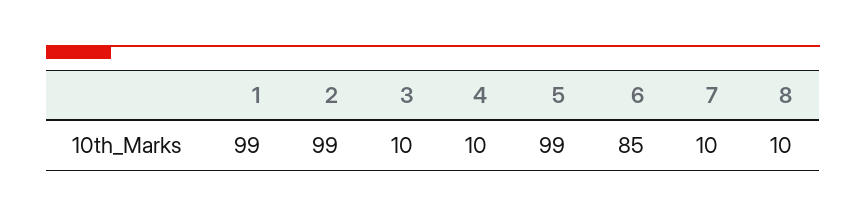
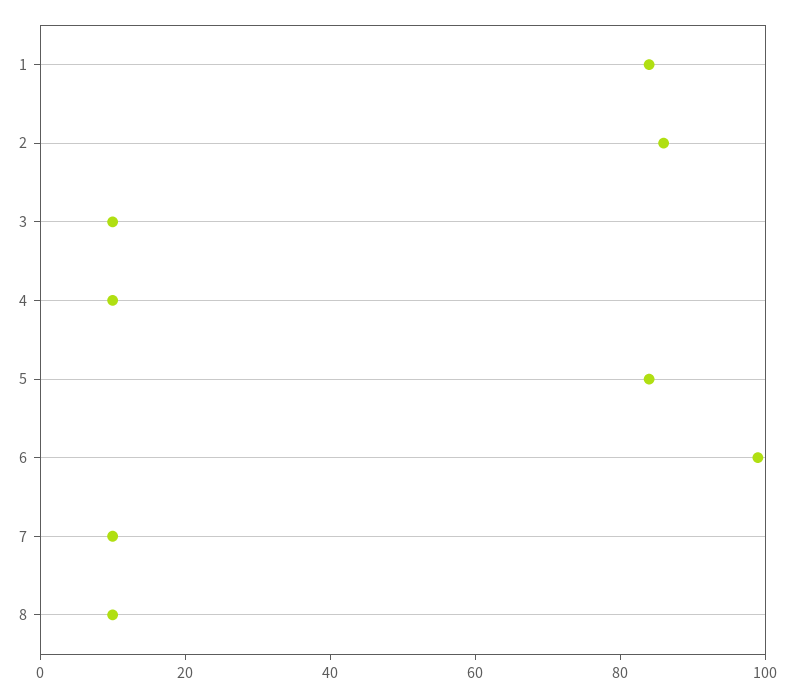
1: 99 -> 85
2: 99 -> 85
5: 99 -> 85
6: 85 -> 100

